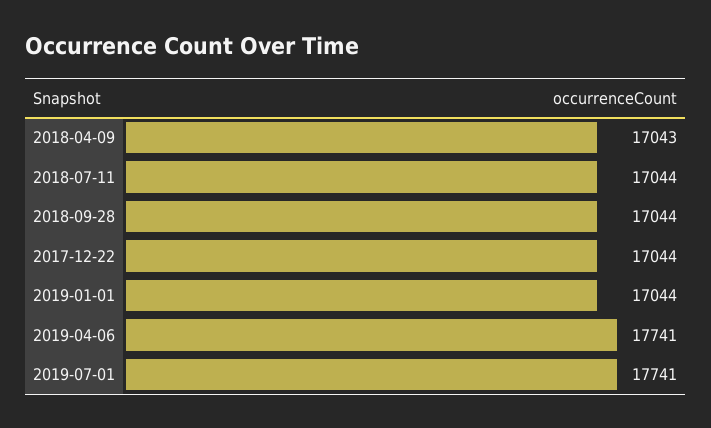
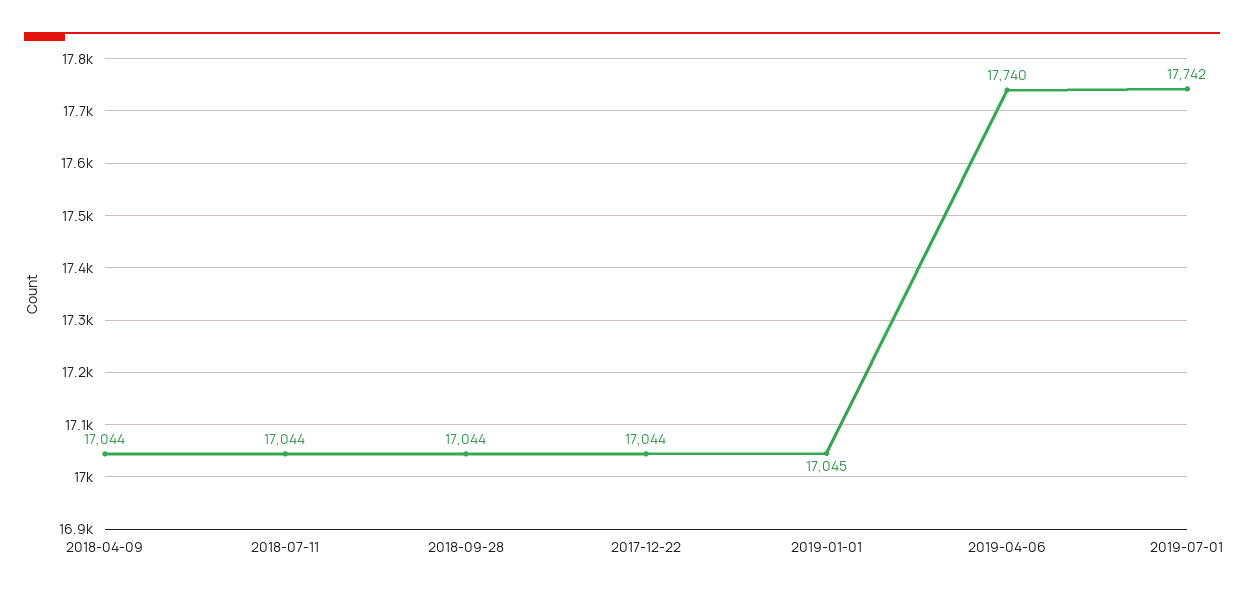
2018-04-09: 17043 -> 17044
2019-01-01: 17044 -> 17045
2019-04-06: 17741 -> 17740
2019-07-01: 17741 -> 17742

